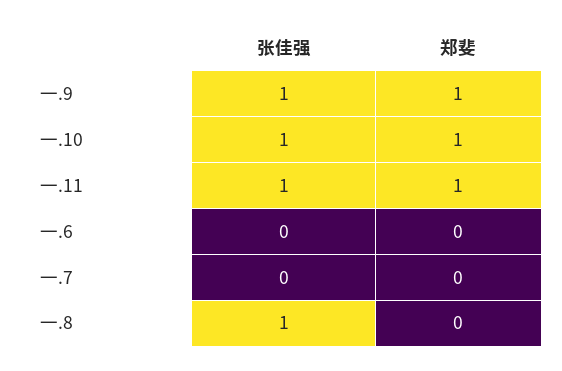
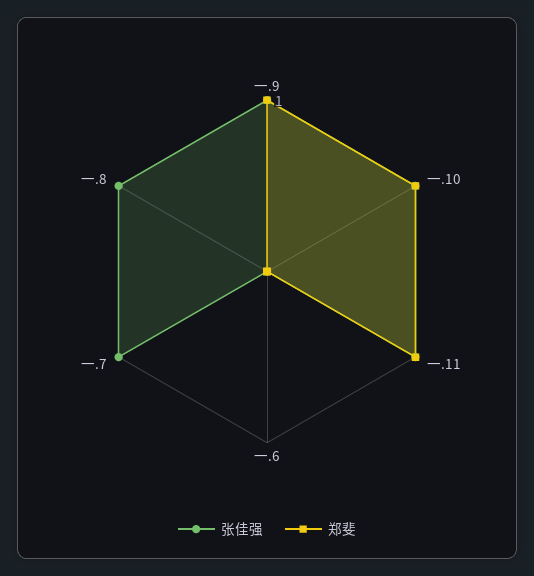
张佳强, 一.7: 0 -> 1

